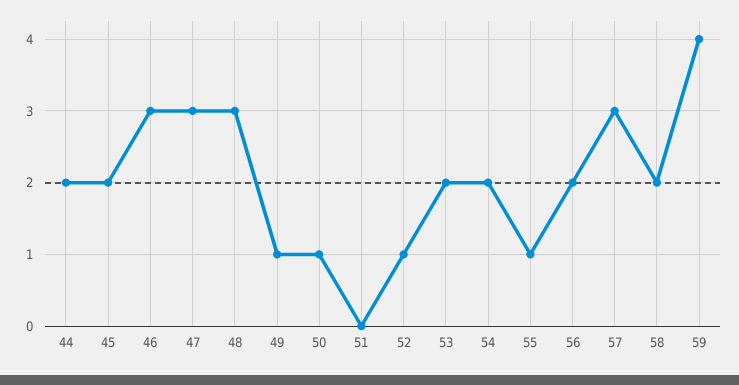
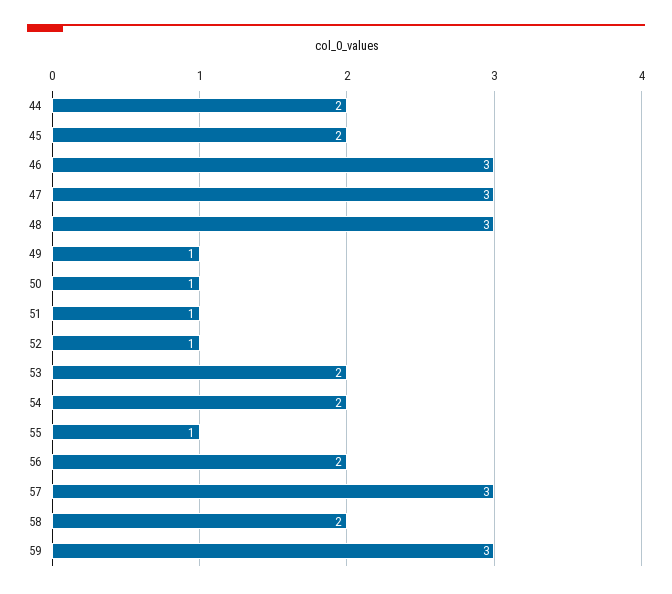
51: 0 -> 1
59: 4 -> 3

